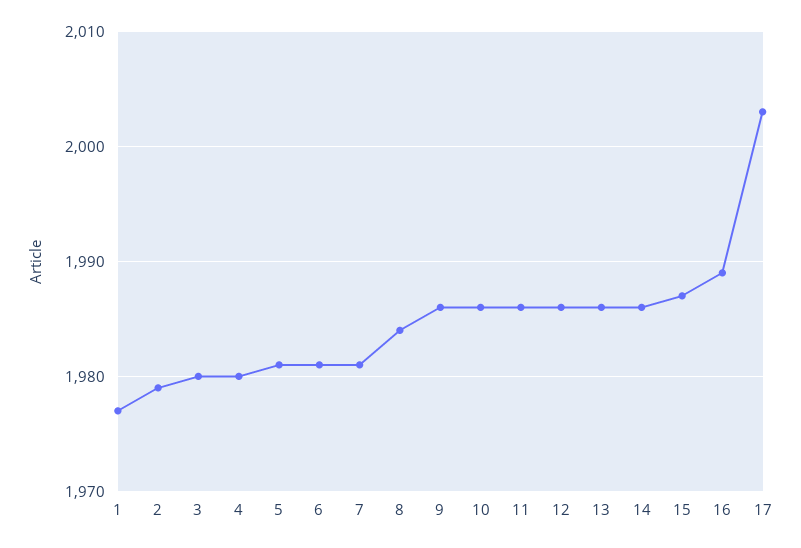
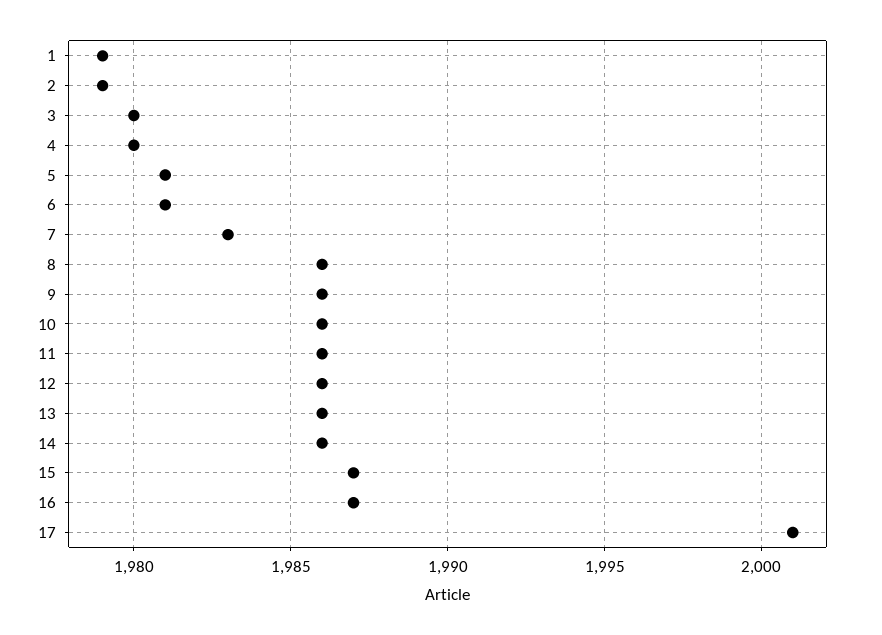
1: 1977 -> 1979
7: 1981 -> 1983
8: 1984 -> 1986
16: 1989 -> 1987
17: 2003 -> 2001

